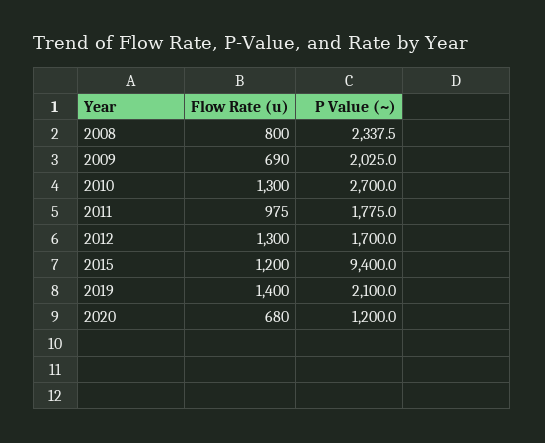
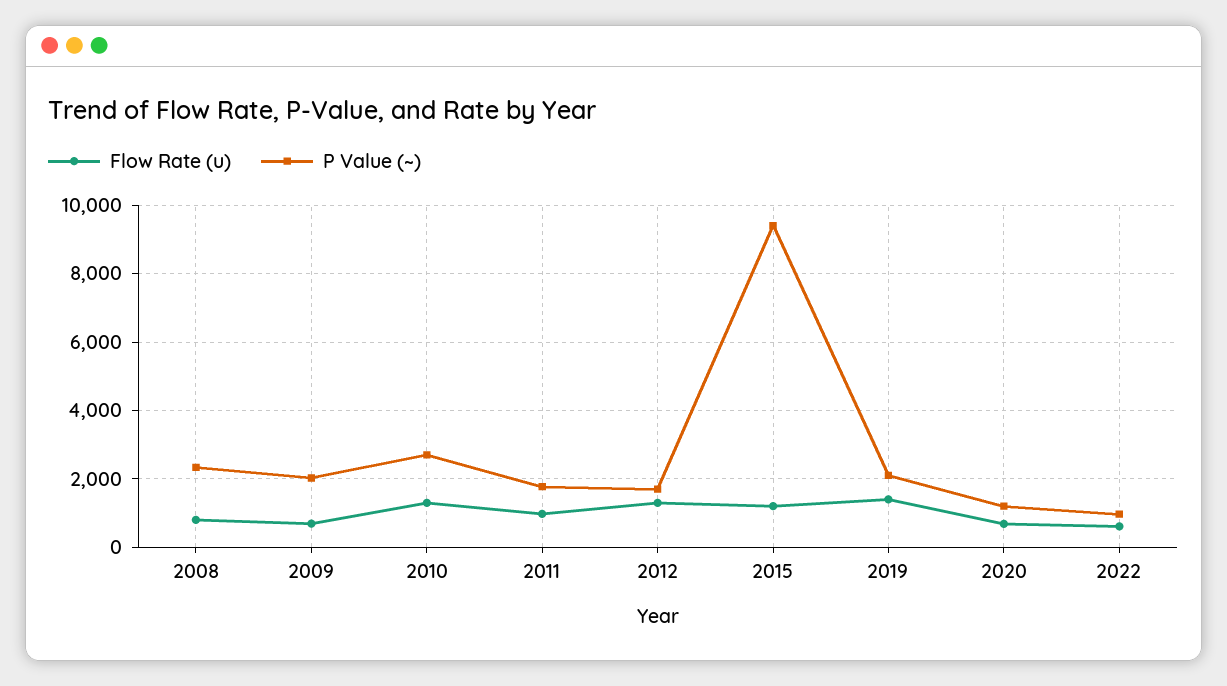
Flow Rate (u), 2022: none -> 600
P Value (~), 2022: none -> 1000

